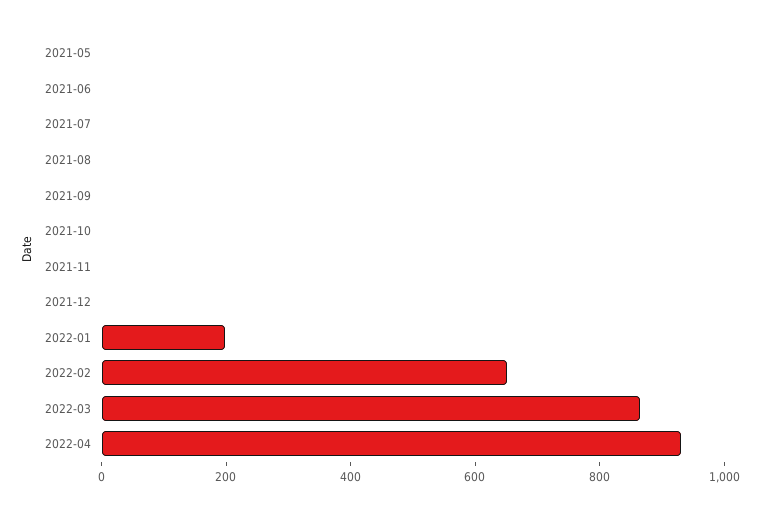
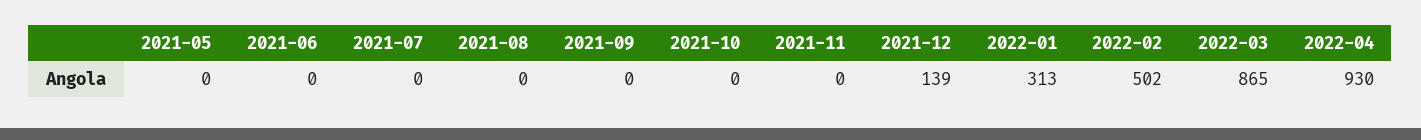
2021-12: 0 -> 139
2022-01: 200 -> 313
2022-02: 650 -> 502

